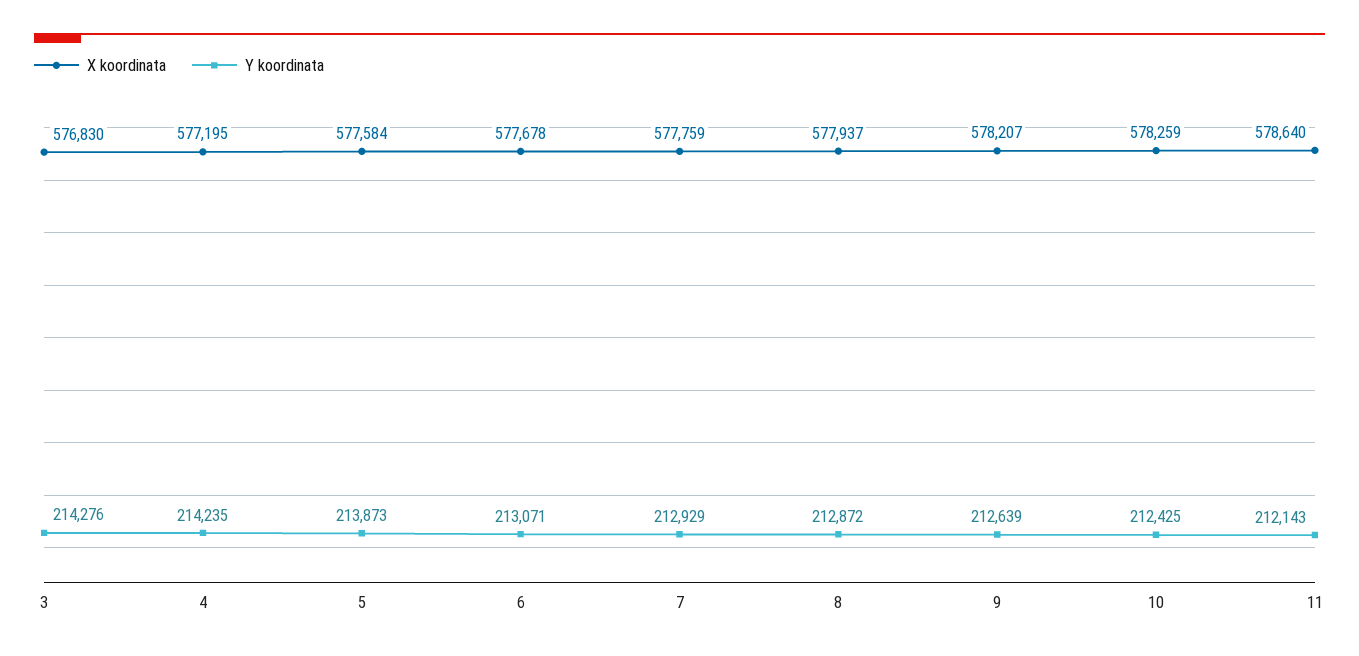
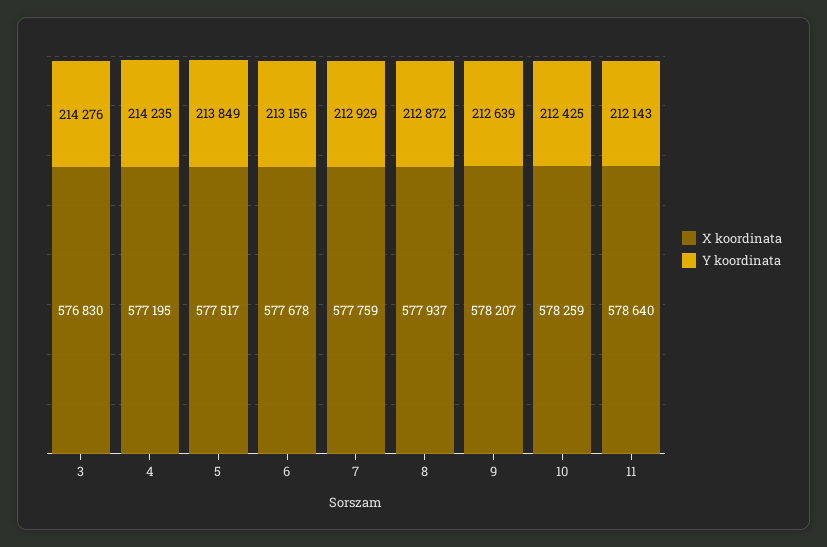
X koordinata, 5: 577584 -> 577517
Y koordinata, 5: 213873 -> 213849
Y koordinata, 6: 213071 -> 213156

